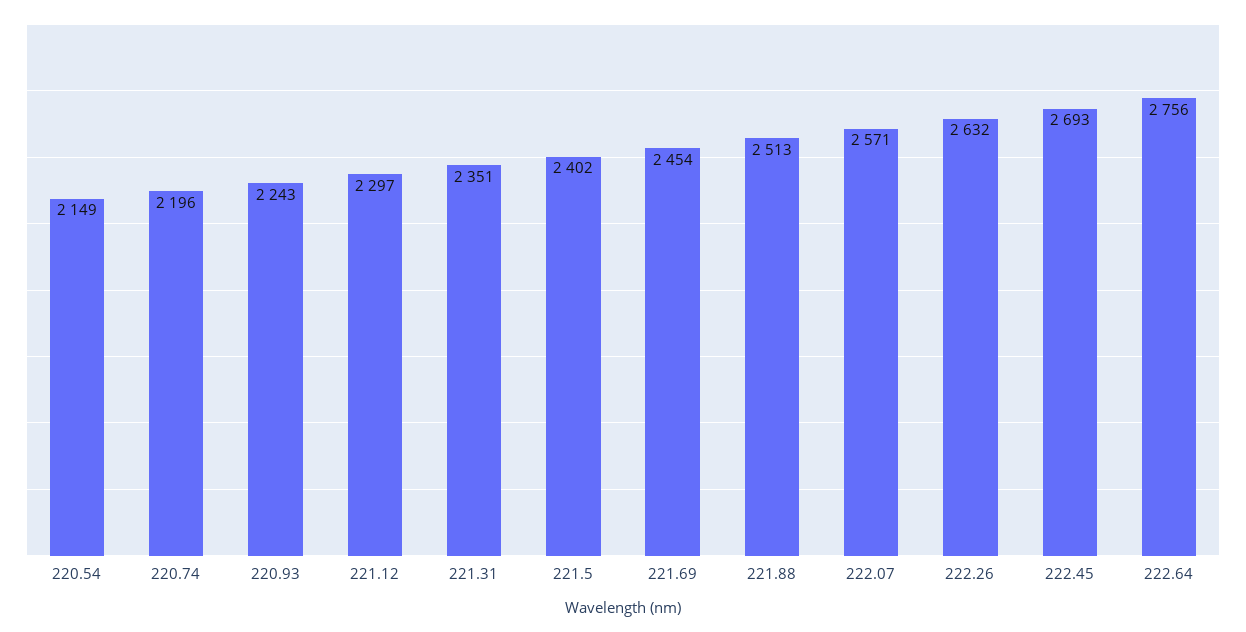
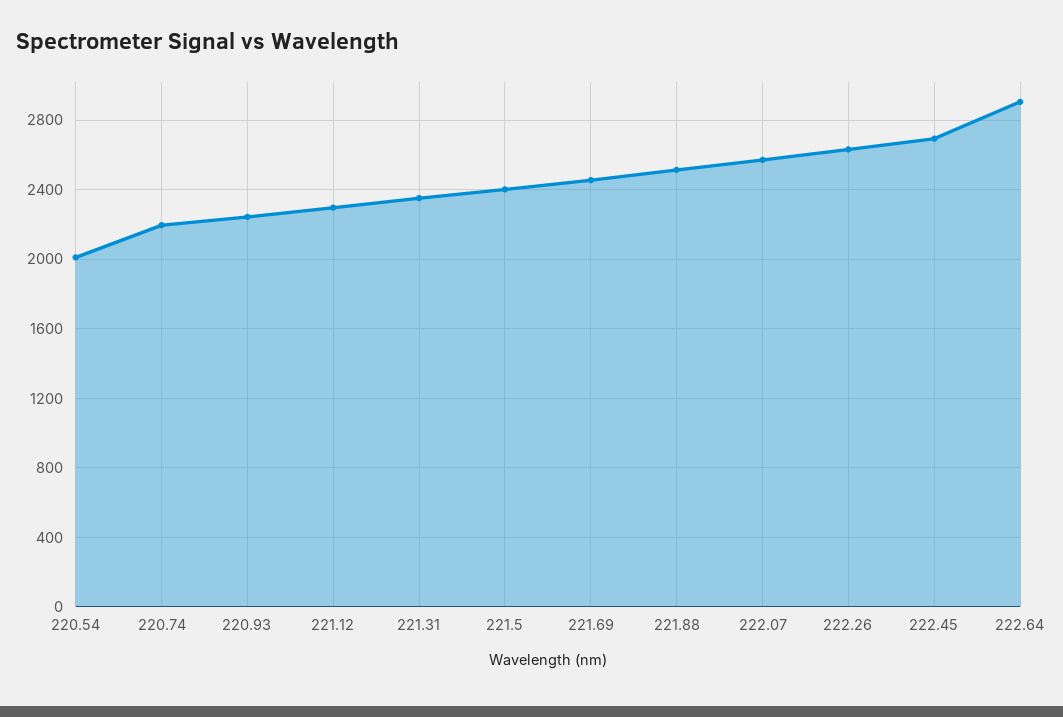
220.54: 2149 -> 2000
222.64: 2756 -> 2900

